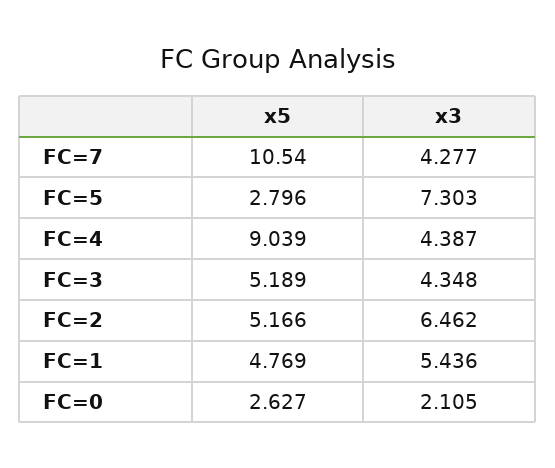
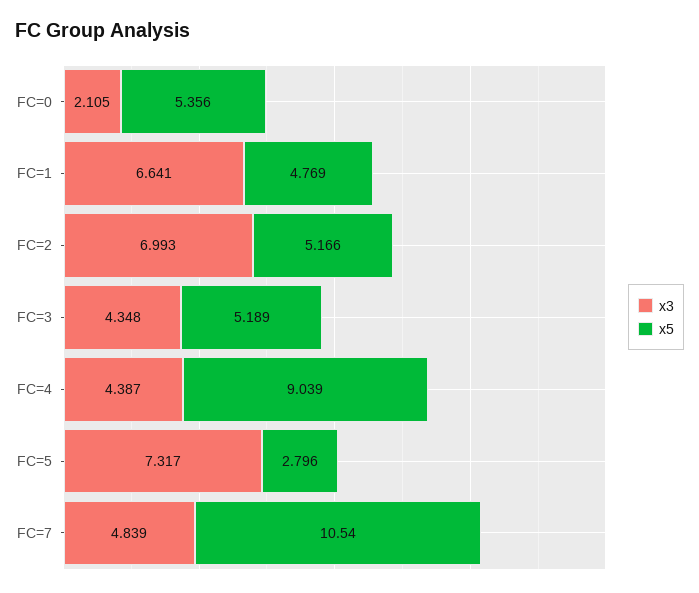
x3, FC=7: 4.277 -> 4.839
x3, FC=5: 7.303 -> 7.317
x3, FC=2: 6.462 -> 6.993
x3, FC=1: 5.436 -> 6.641
x5, FC=0: 2.627 -> 5.356

